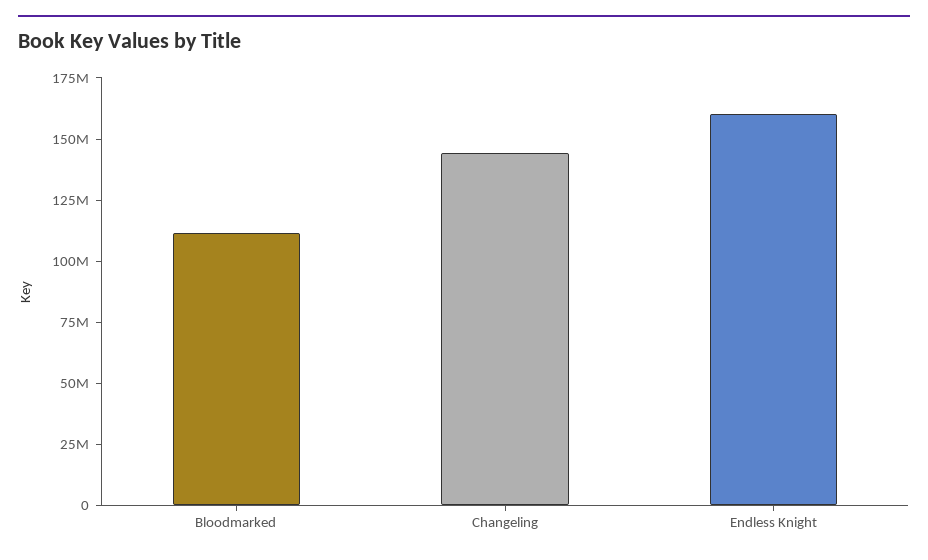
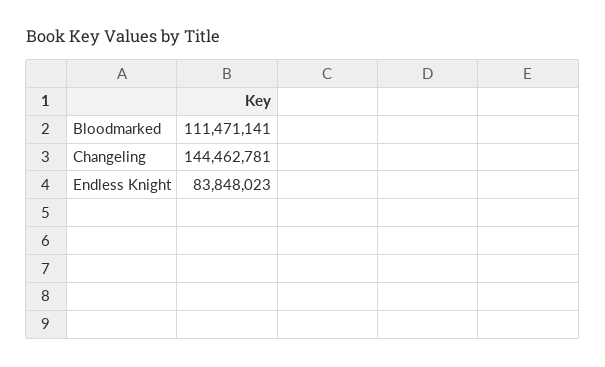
Endless Knight: 160000000 -> 83848023

